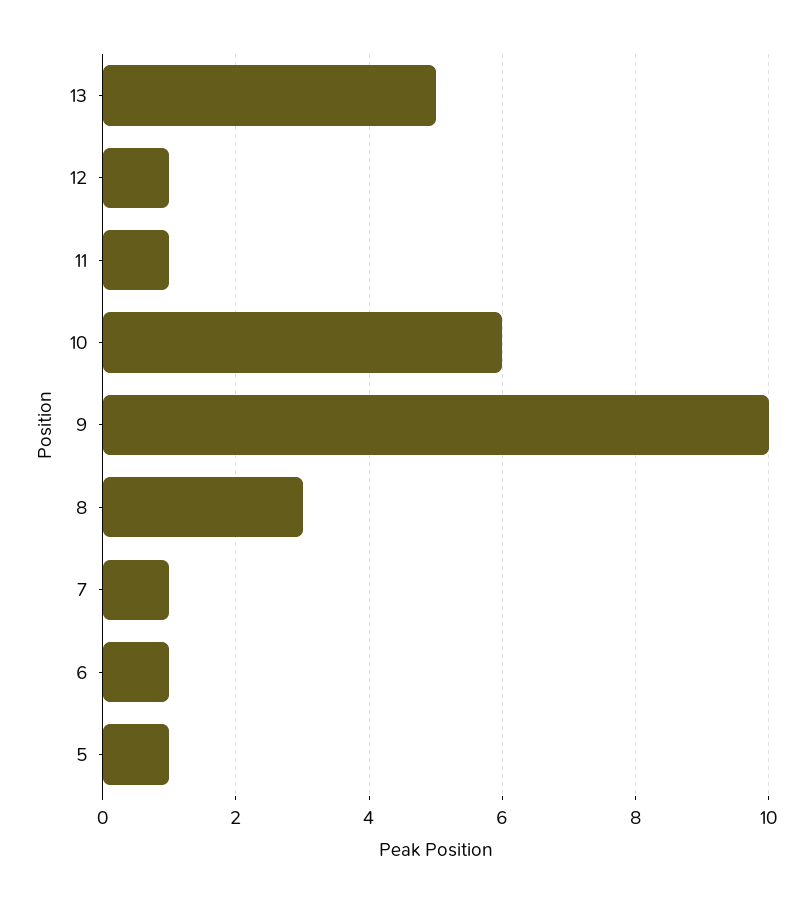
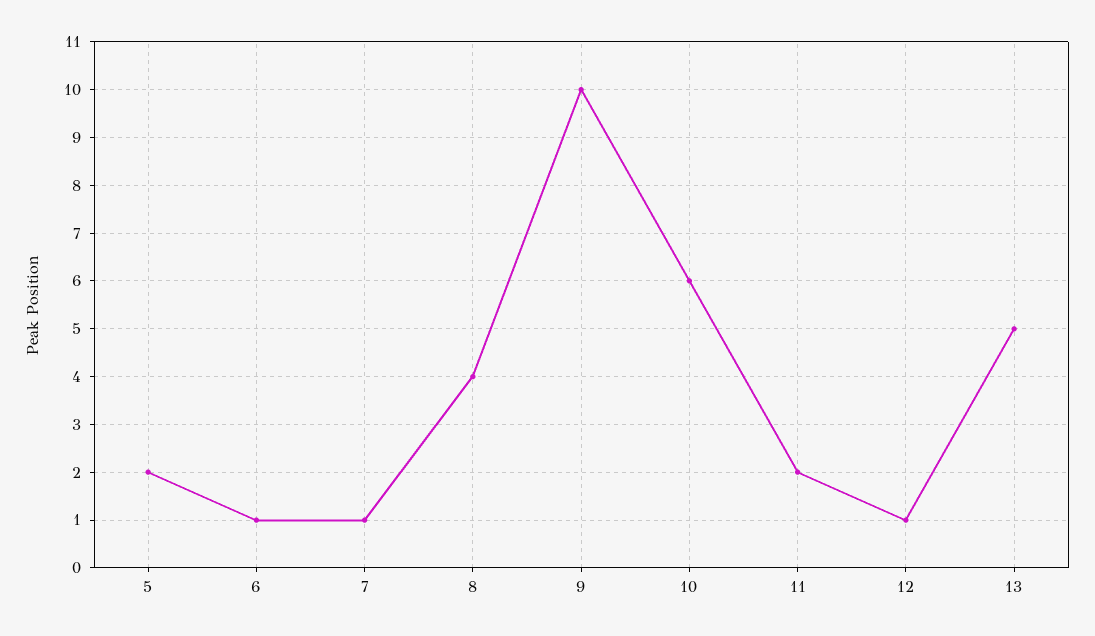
11: 1 -> 2
8: 3 -> 4
5: 1 -> 2

